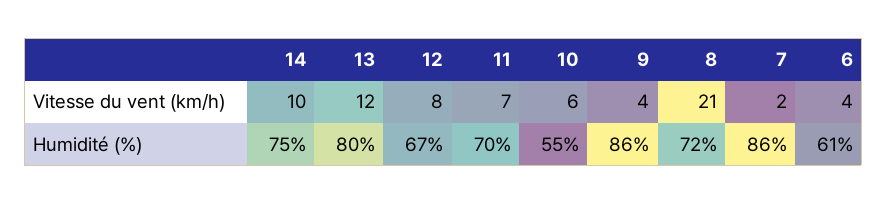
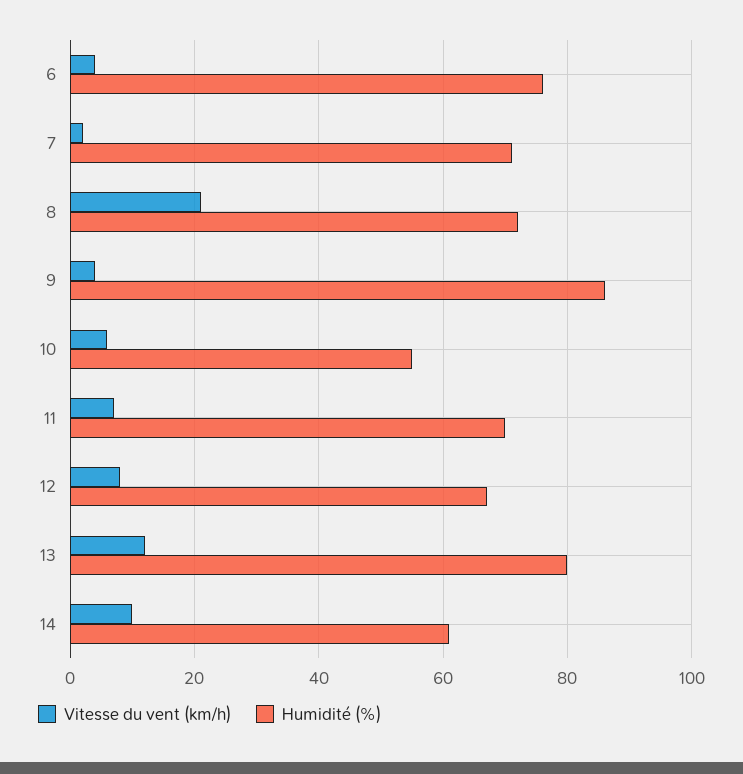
Humidité (%), 14: 75 -> 60
Humidité (%), 7: 86 -> 70
Humidité (%), 6: 61 -> 75

